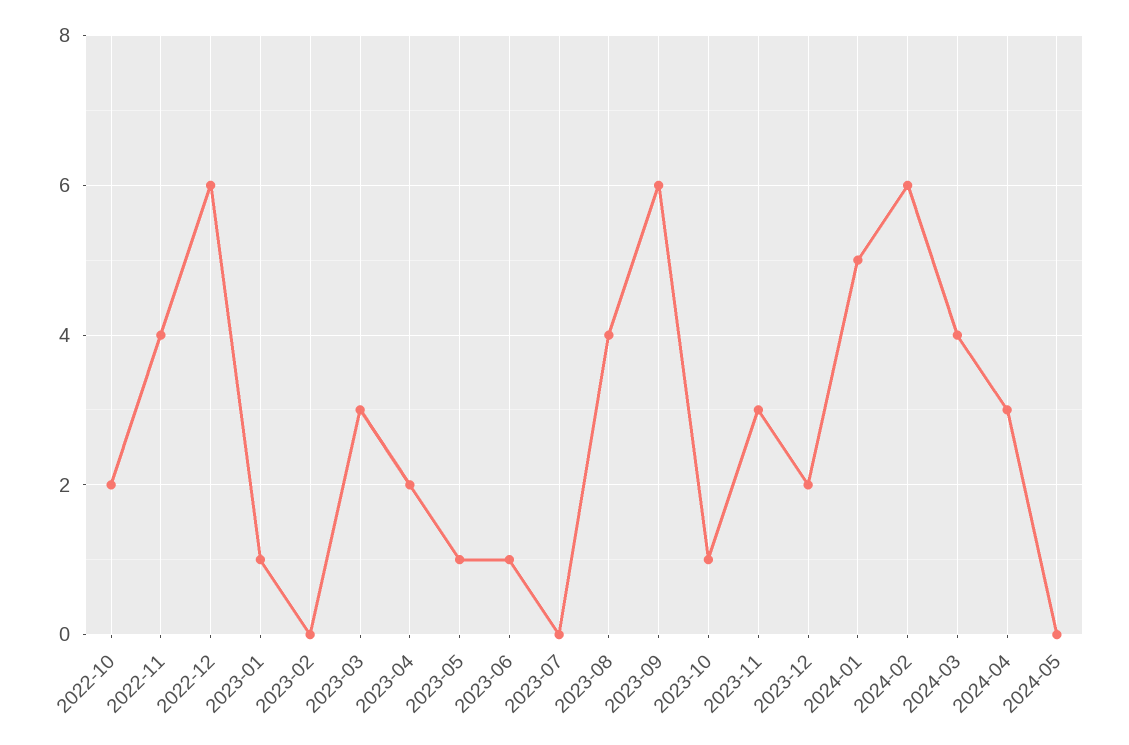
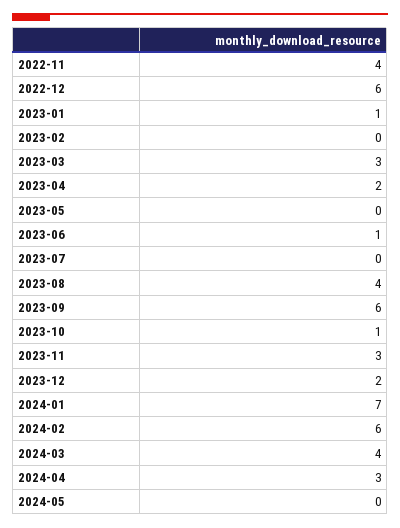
2022-10: 2 -> none
2023-05: 1 -> 0
2024-01: 5 -> 7

